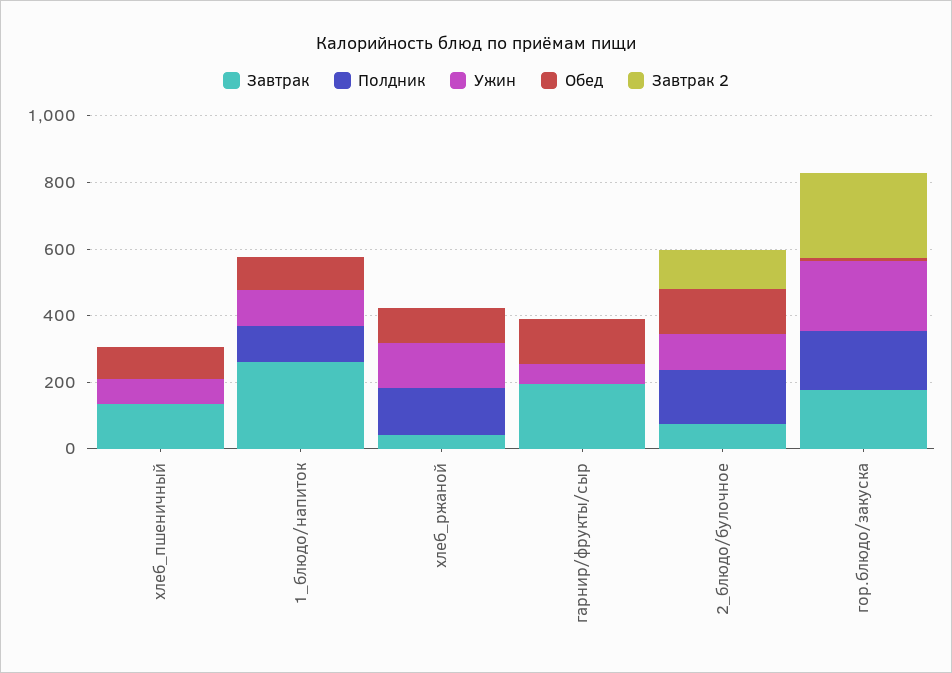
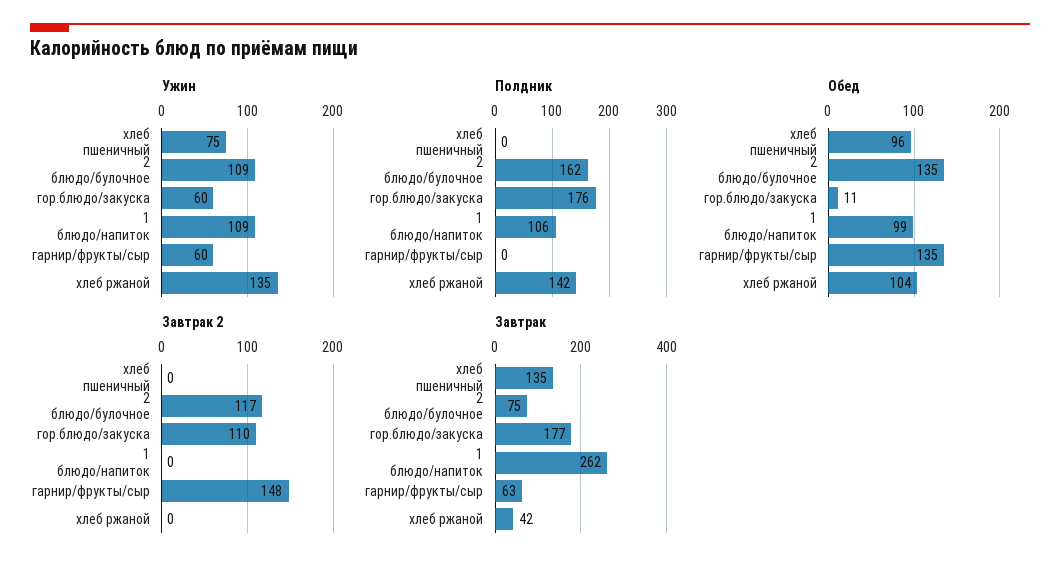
Завтрак, гарнир/фрукты/сыр: 200 -> 63
Завтрак 2, гарнир/фрукты/сыр: 0 -> 148
Ужин, гор.блюдо/закуска: 200 -> 60
Завтрак 2, гор.блюдо/закуска: 250 -> 110

